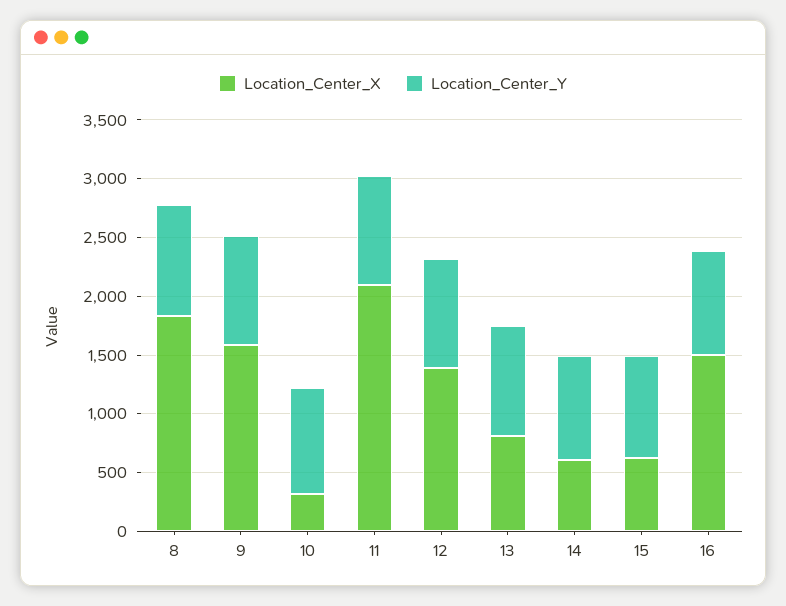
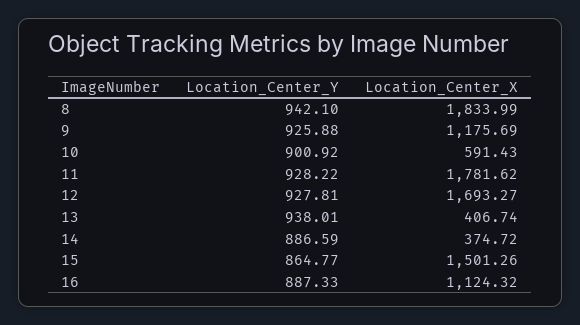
Location_Center_X, 9: 1600 -> 1175.69
Location_Center_X, 10: 300 -> 591.43
Location_Center_X, 11: 2100 -> 1781.62
Location_Center_X, 12: 1400 -> 1693.27
Location_Center_X, 13: 800 -> 406.74
Location_Center_X, 14: 600 -> 374.72
Location_Center_X, 15: 600 -> 1501.26
Location_Center_X, 16: 1500 -> 1124.32

